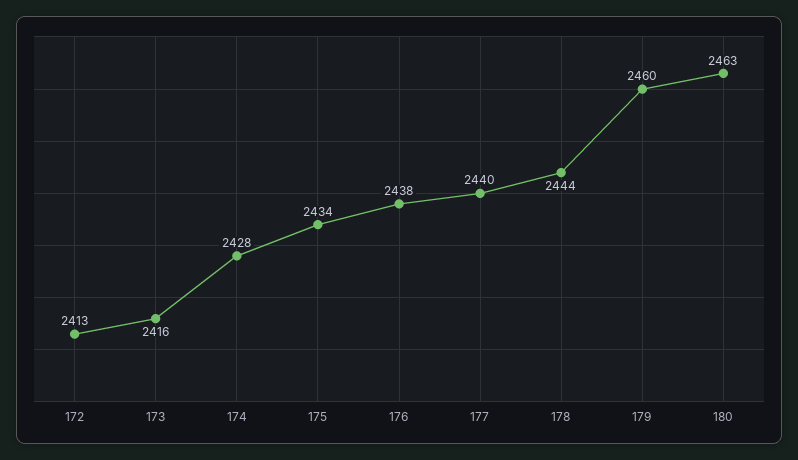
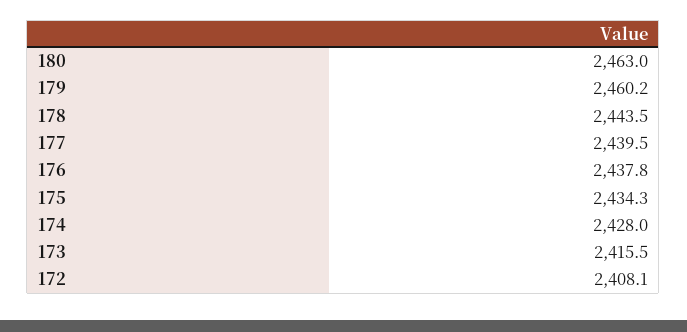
172: 2413 -> 2408.1

